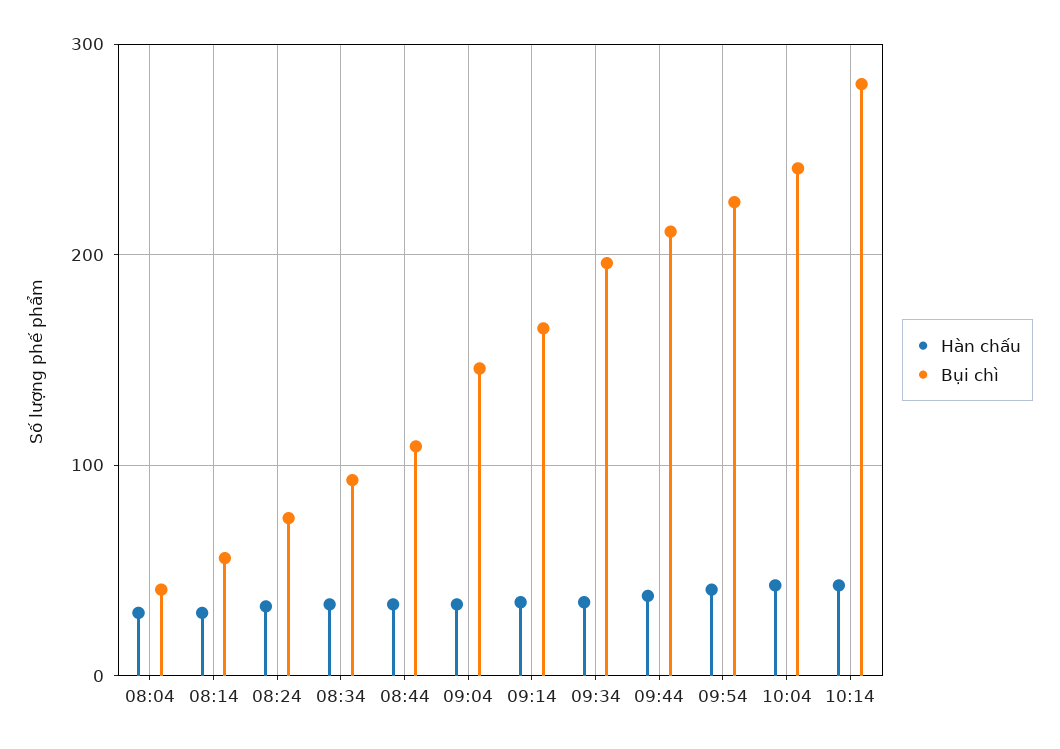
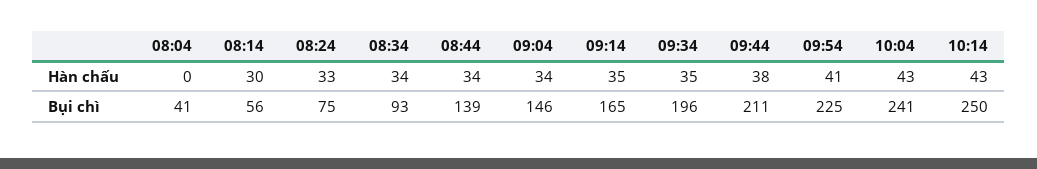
Hàn chấu, 08:04: 30 -> 0
Bụi chì, 08:44: 110 -> 139
Bụi chì, 10:14: 280 -> 250

